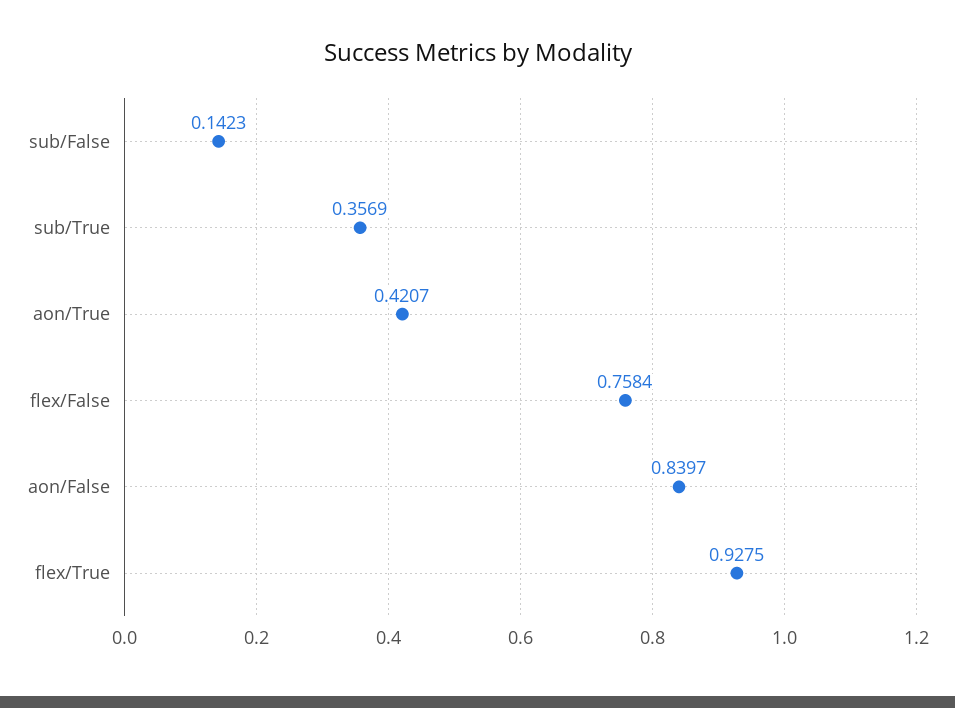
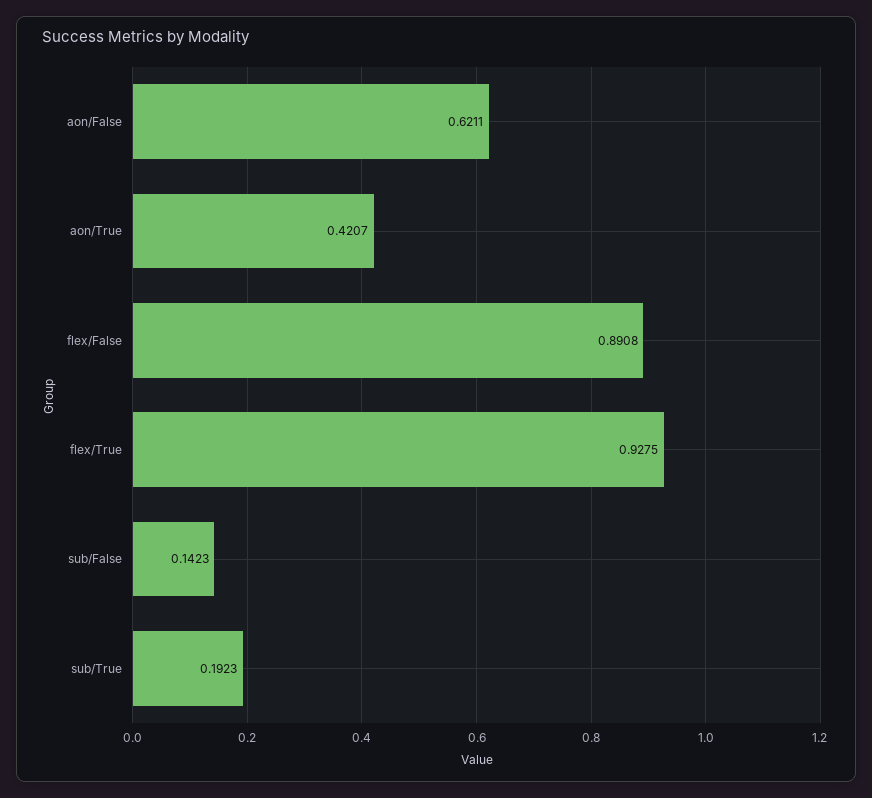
sub/True: 0.3569 -> 0.1923
flex/False: 0.7584 -> 0.8908
aon/False: 0.8397 -> 0.6211

